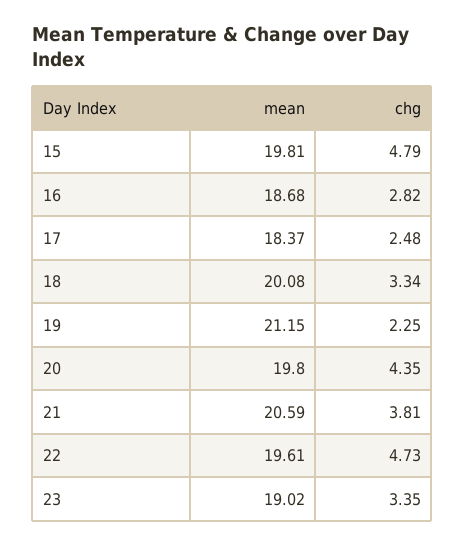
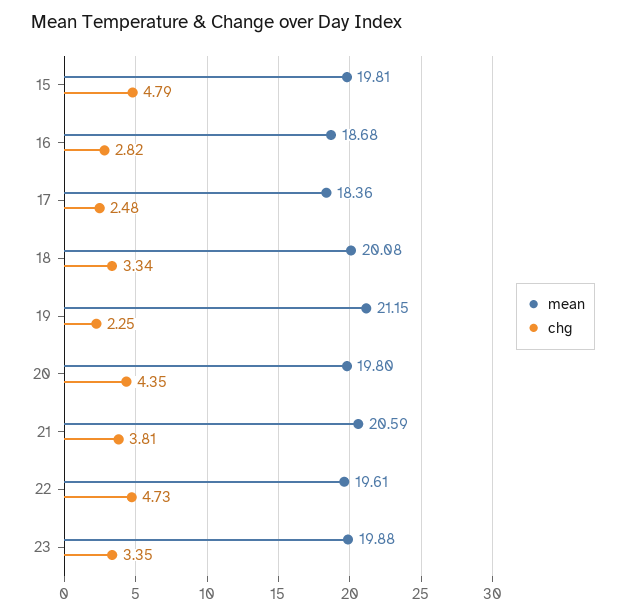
mean, 17: 18.37 -> 18.36
mean, 23: 19.02 -> 19.88

